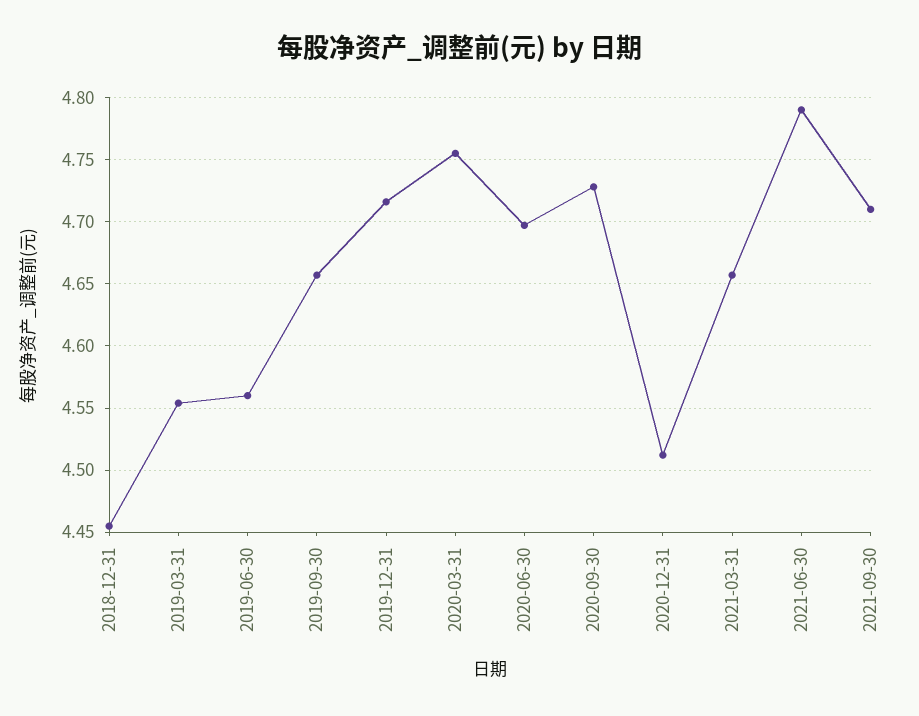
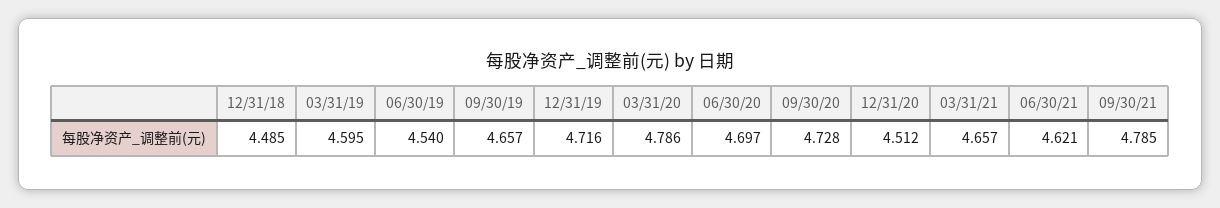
2018-12-31: 4.455 -> 4.485
2019-03-31: 4.555 -> 4.595
2019-06-30: 4.56 -> 4.54
2020-03-31: 4.755 -> 4.786
2021-06-30: 4.79 -> 4.621
2021-09-30: 4.71 -> 4.785

